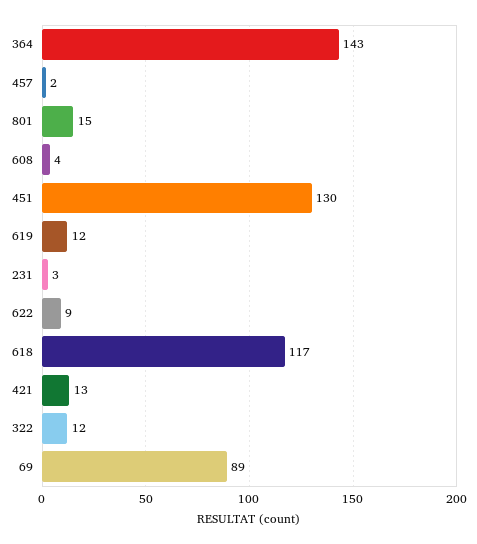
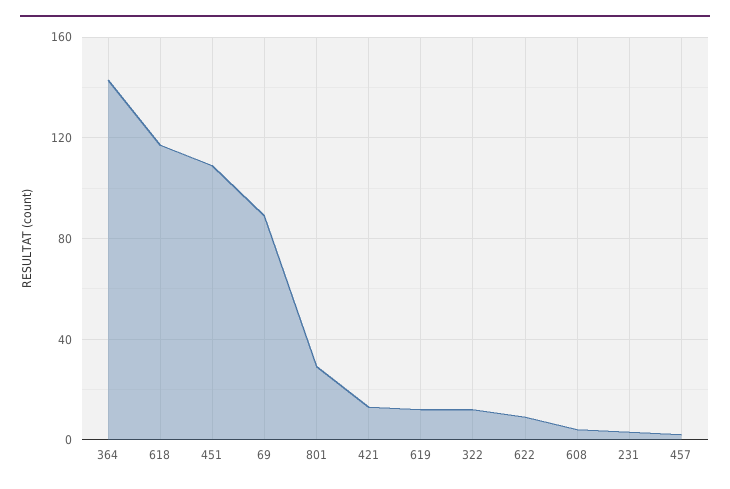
801: 15 -> 30
451: 130 -> 110

